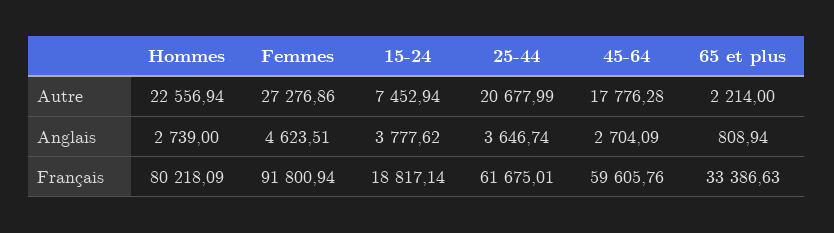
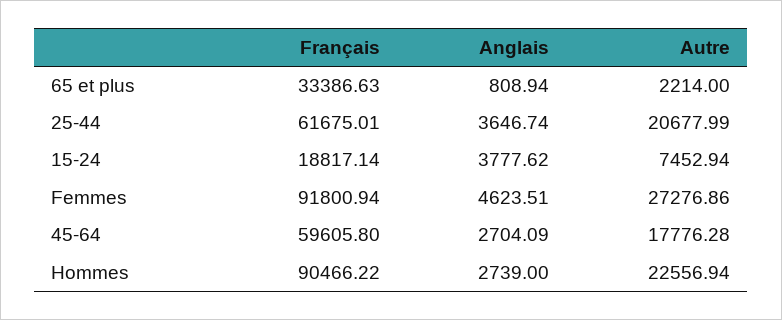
Hommes, Français: 80218.09 -> 90466.22
45-64, Français: 59605.76 -> 59605.8

